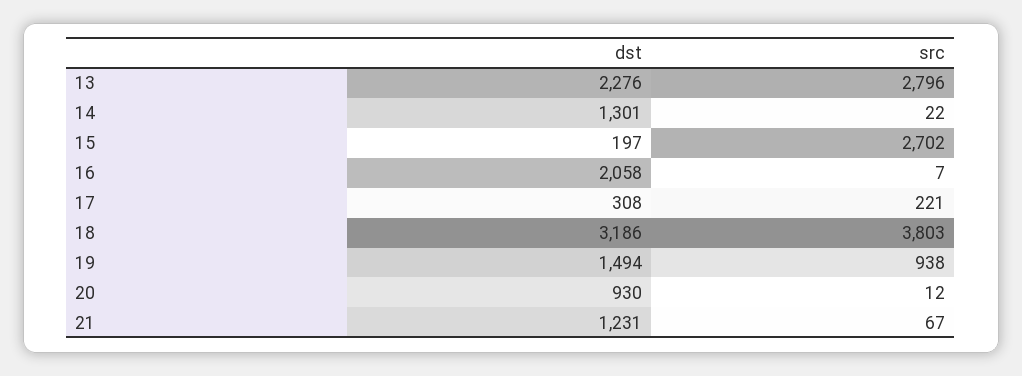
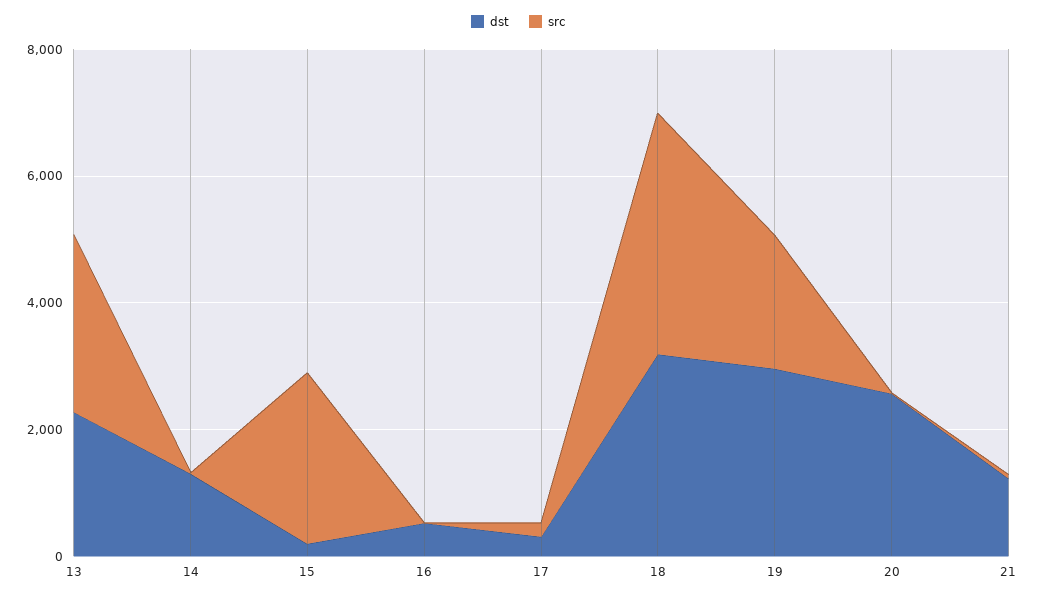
dst, 16: 2058 -> 500
dst, 19: 1494 -> 3000
src, 19: 938 -> 2000
dst, 20: 930 -> 2500

